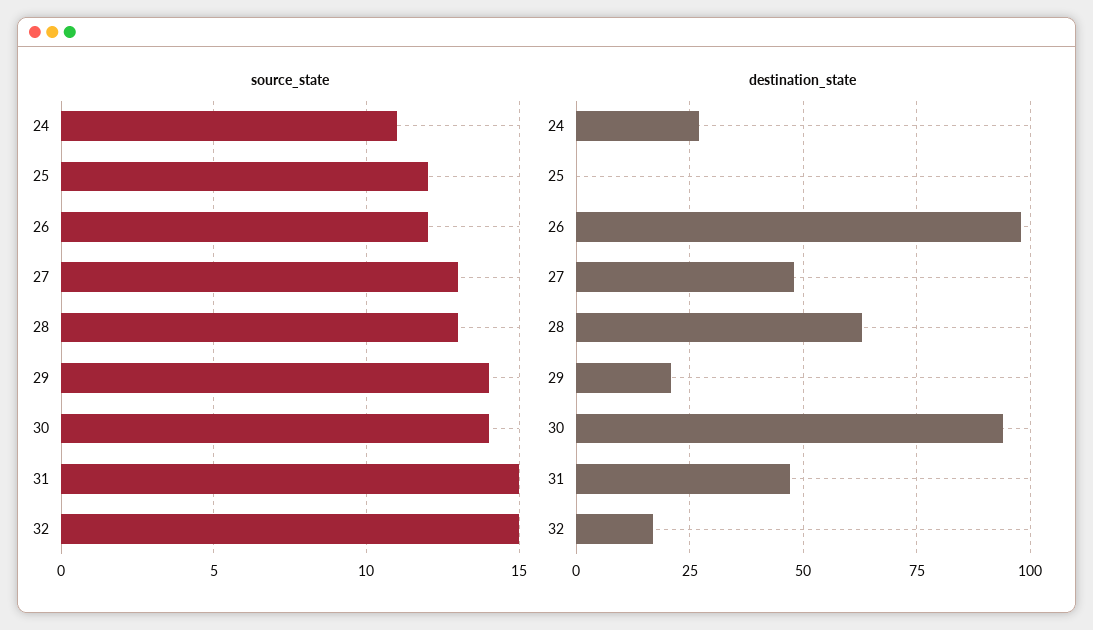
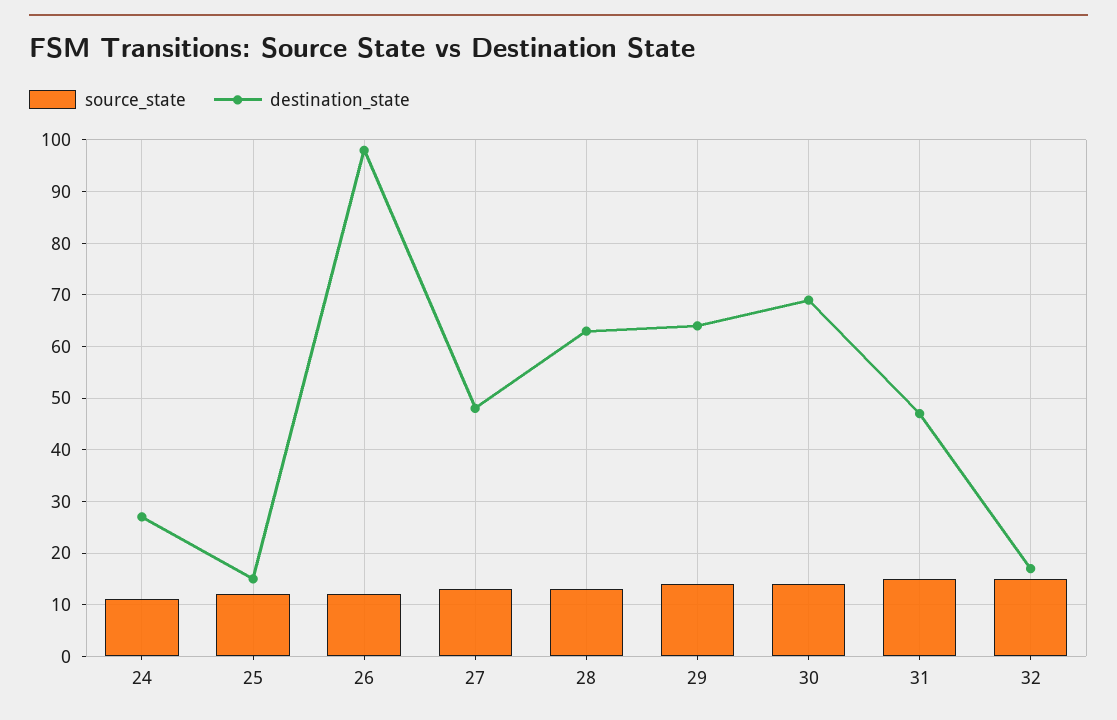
destination_state, 25: 0 -> 15
destination_state, 29: 20 -> 65
destination_state, 30: 95 -> 70

